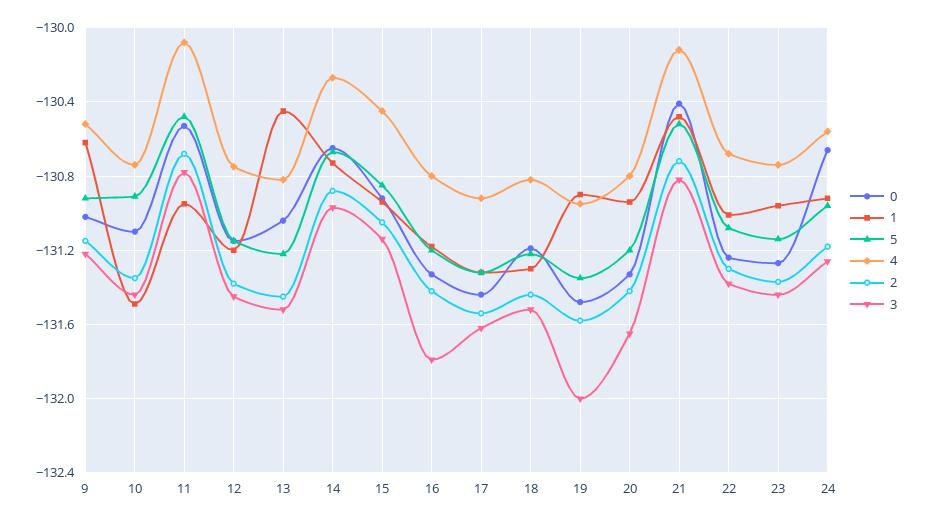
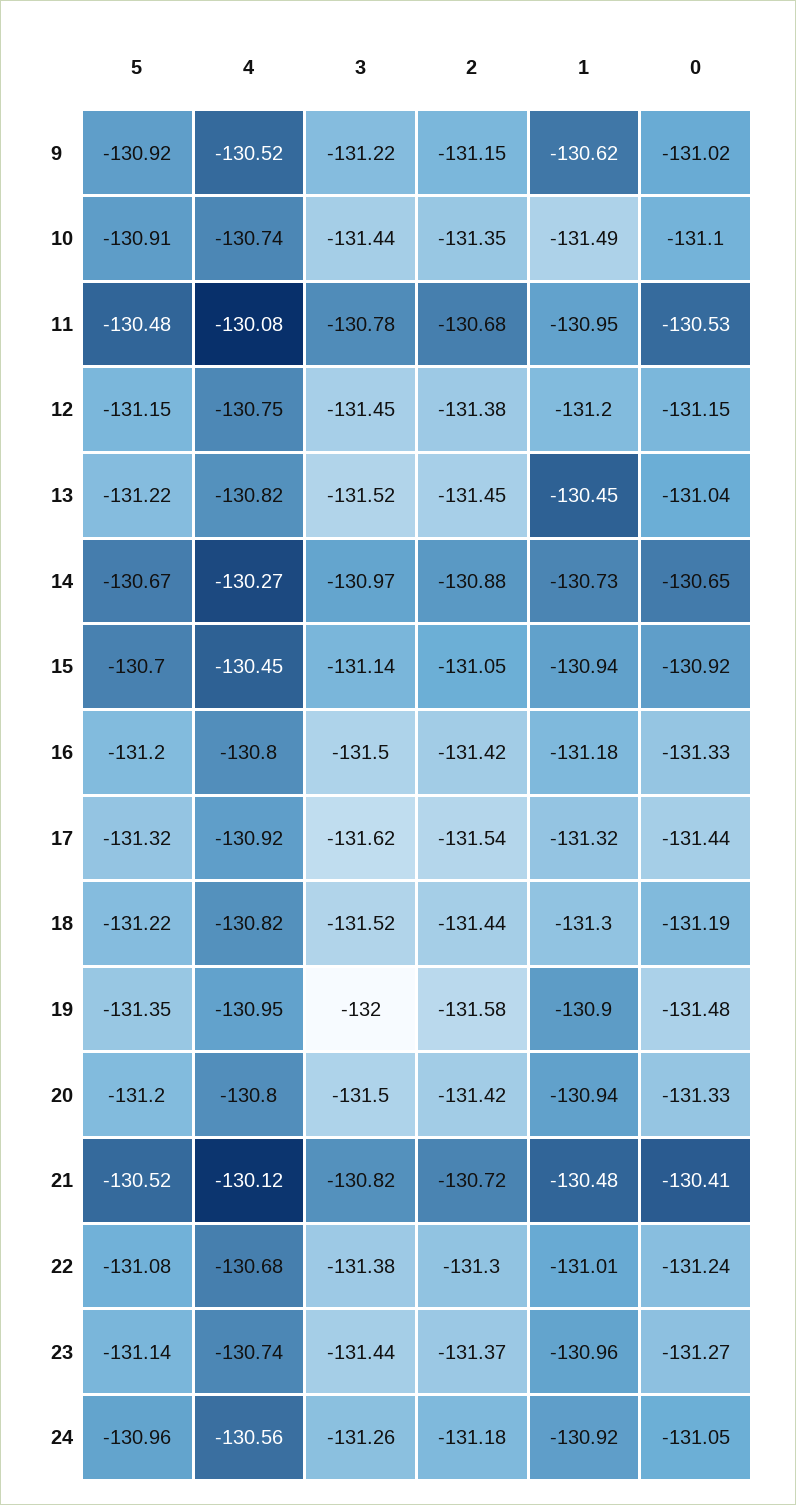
5, 15: -130.85 -> -130.7
3, 16: -131.8 -> -131.5
3, 20: -131.65 -> -131.5
0, 24: -130.65 -> -131.05

